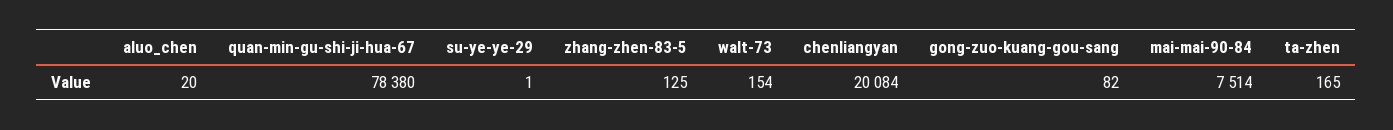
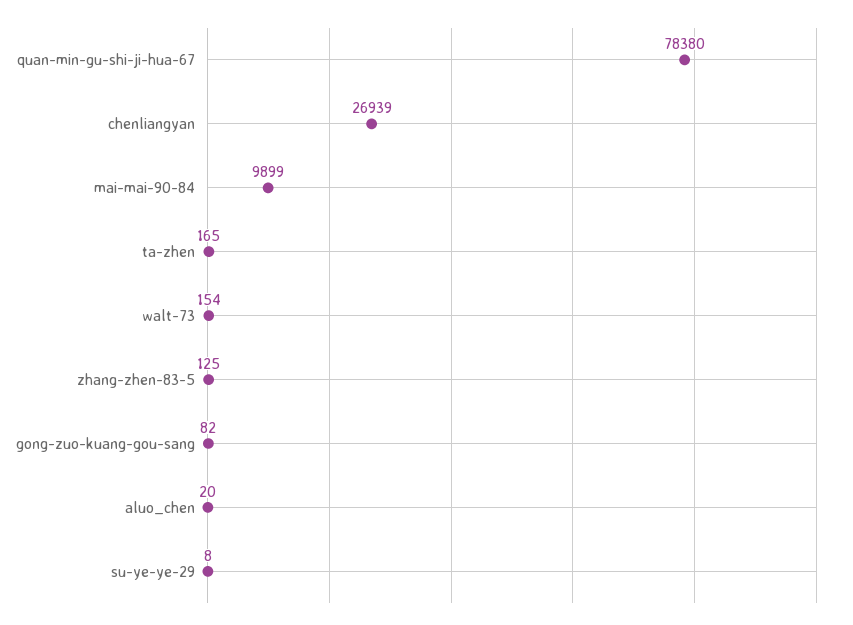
su-ye-ye-29: 1 -> 8
chenliangyan: 20084 -> 26939
mai-mai-90-84: 7514 -> 9899

